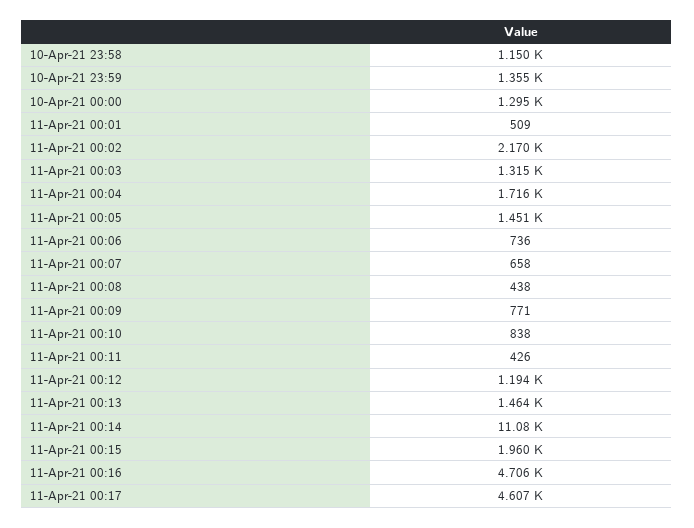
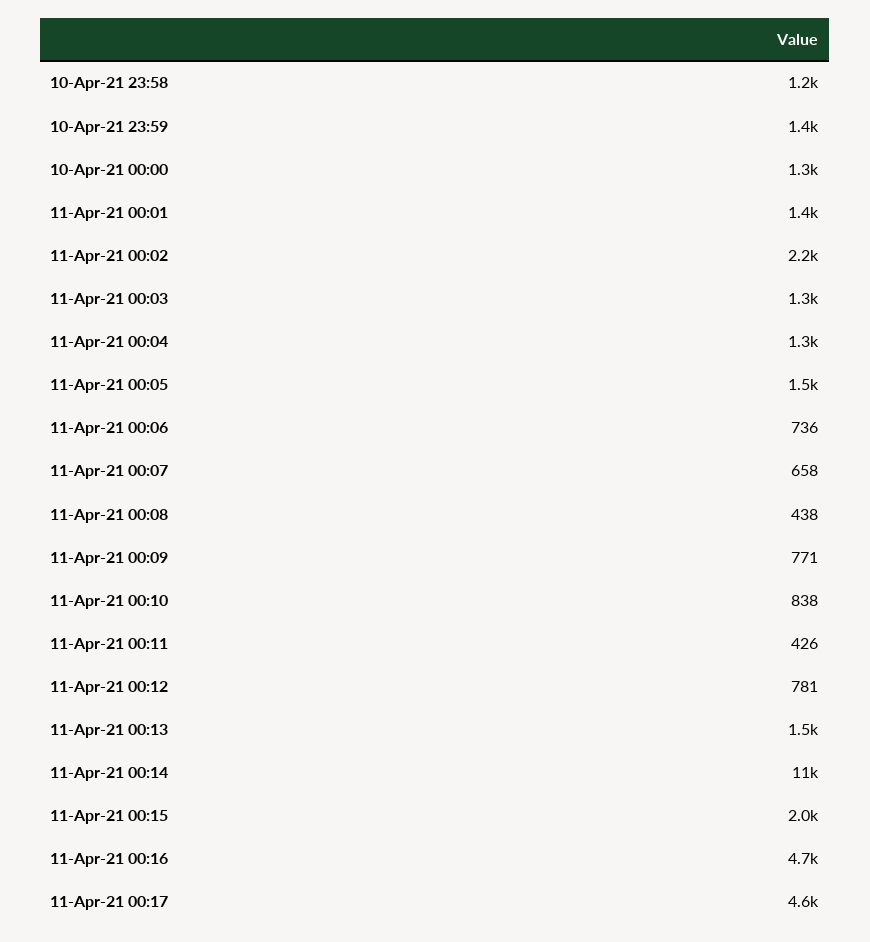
11-Apr-21 00:01: 509 -> 1400
11-Apr-21 00:04: 1716 -> 1300
11-Apr-21 00:12: 1194 -> 781

